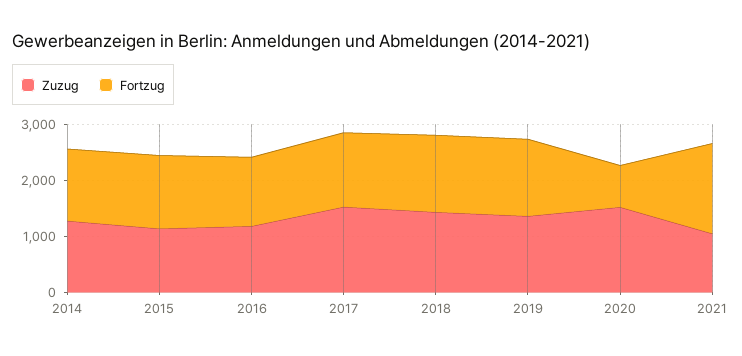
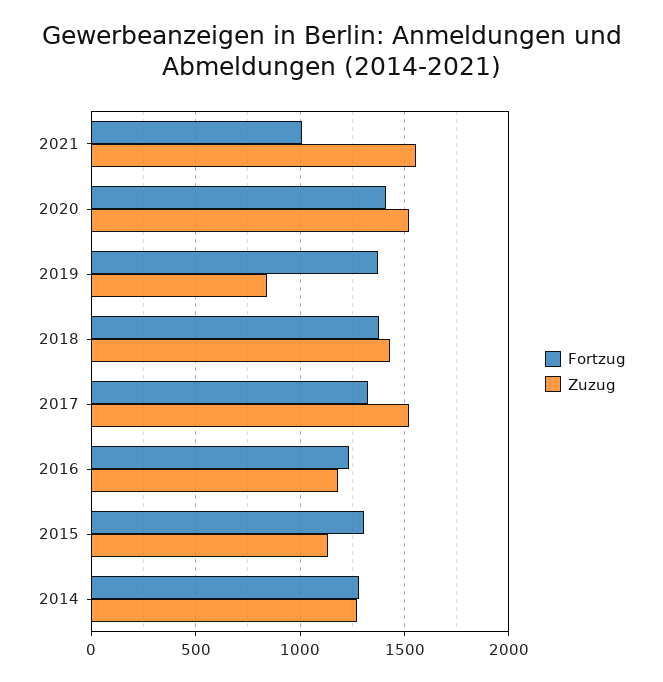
Zuzug, 2019: 1400 -> 850
Fortzug, 2020: 800 -> 1400
Zuzug, 2021: 1000 -> 1550
Fortzug, 2021: 1600 -> 1000

